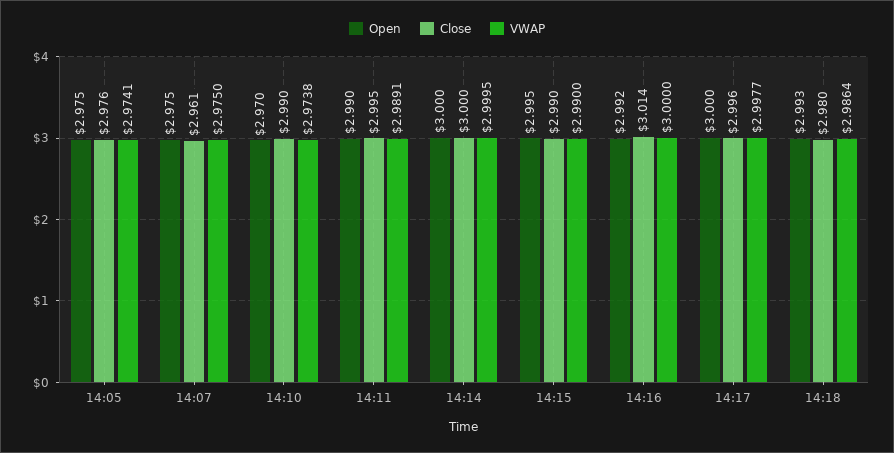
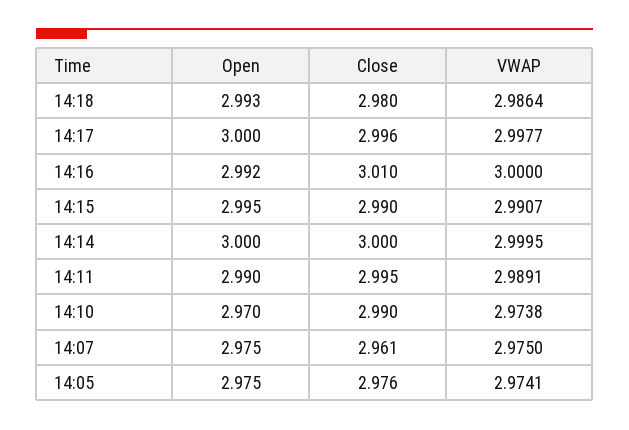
VWAP, 14:15: 2.99 -> 2.9907
Close, 14:16: 3.014 -> 3.01

